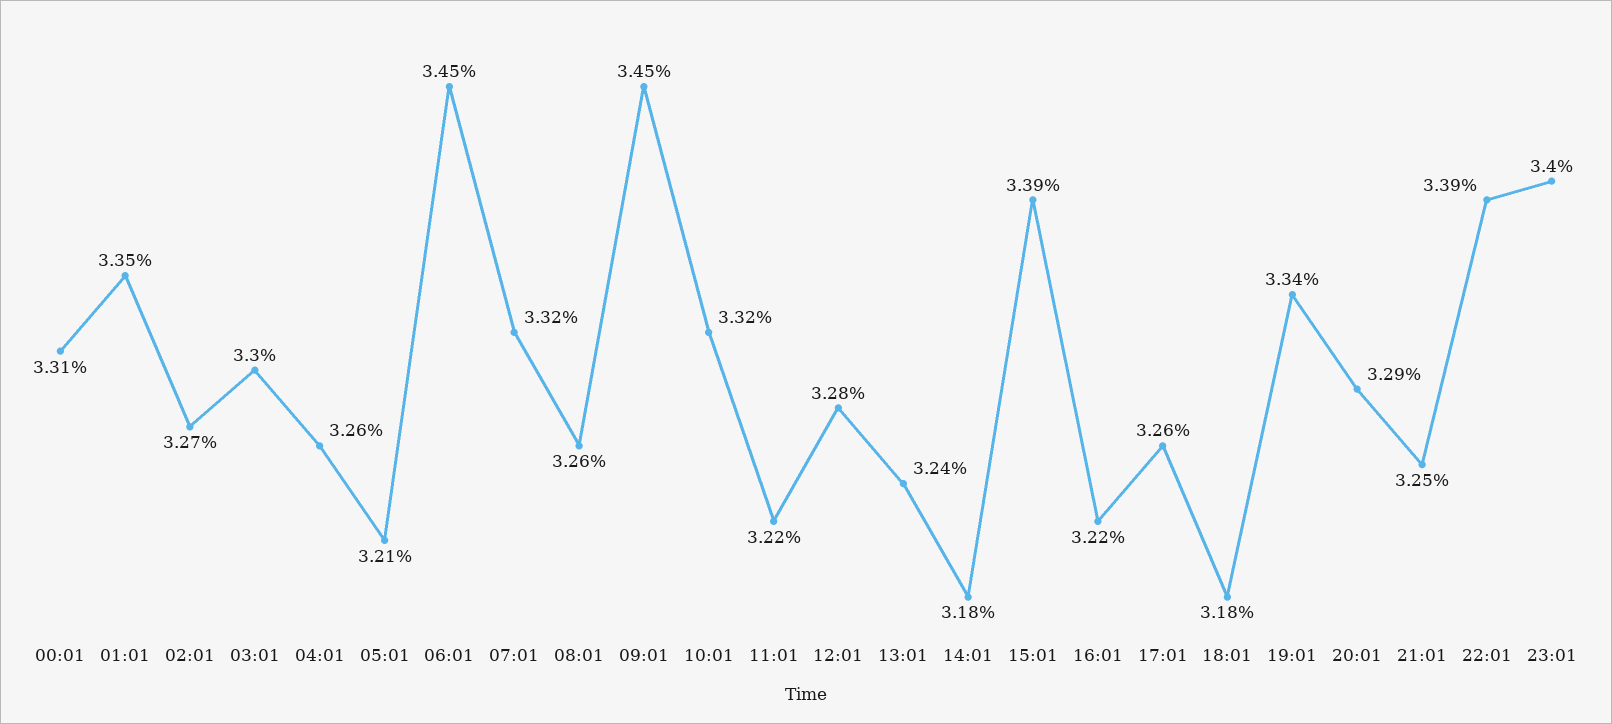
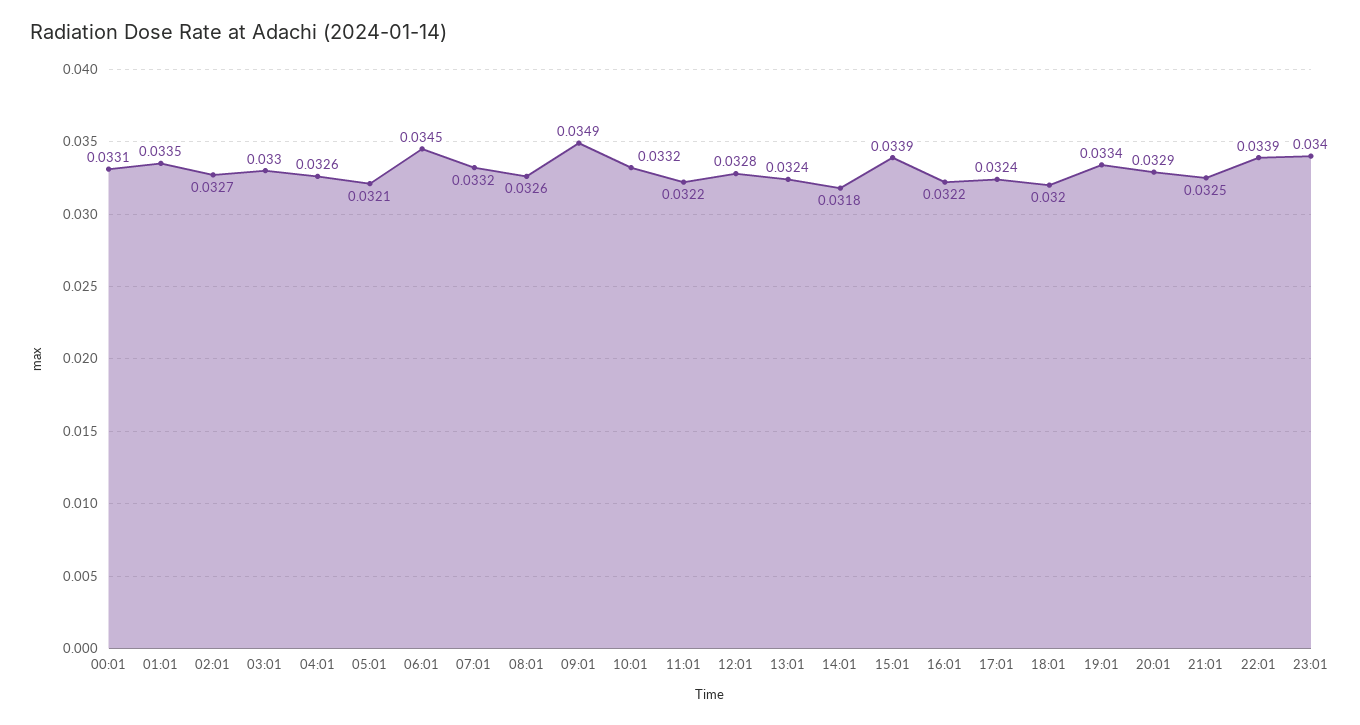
09:01: 0.0345 -> 0.0349
17:01: 0.0326 -> 0.0324
18:01: 0.0318 -> 0.032

